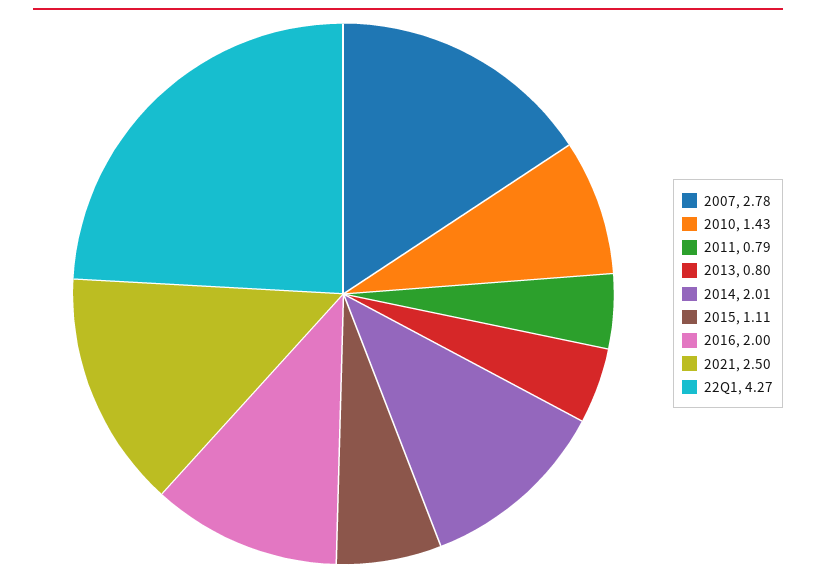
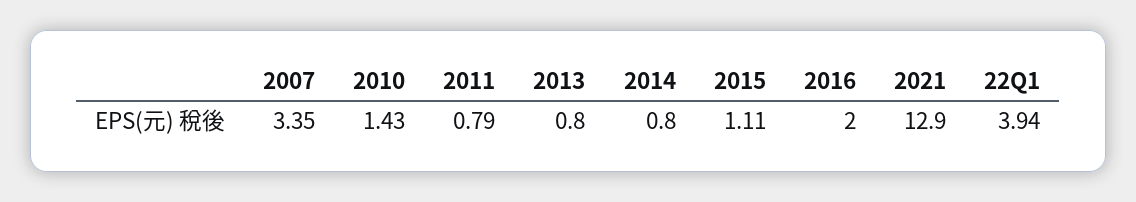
2007: 2.78 -> 3.35
2014: 2.01 -> 0.8
2021: 2.5 -> 12.9
22Q1: 4.27 -> 3.94

